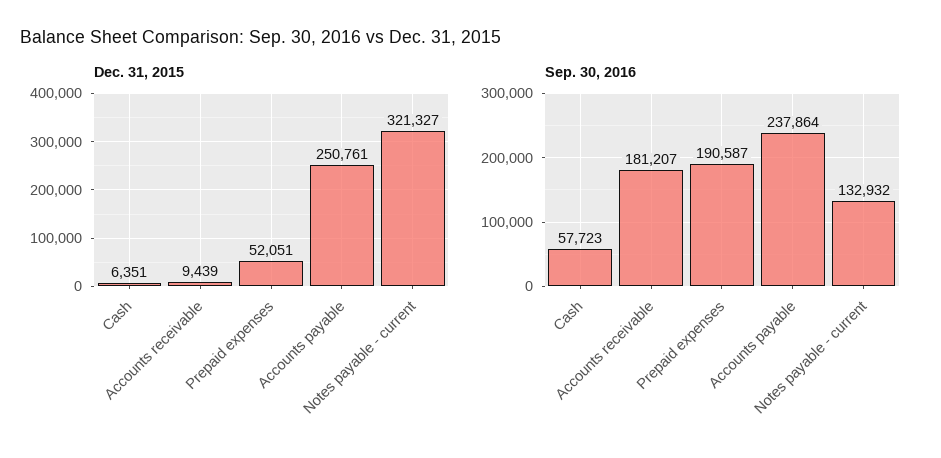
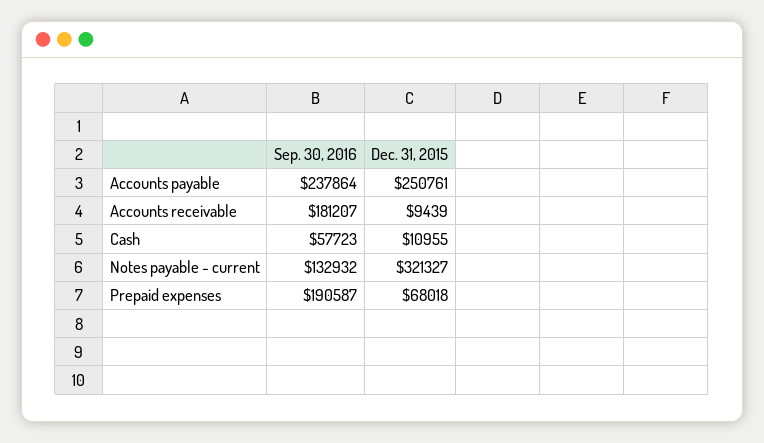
Dec. 31, 2015, Cash: 6351 -> 10955
Dec. 31, 2015, Prepaid expenses: 52051 -> 68018

